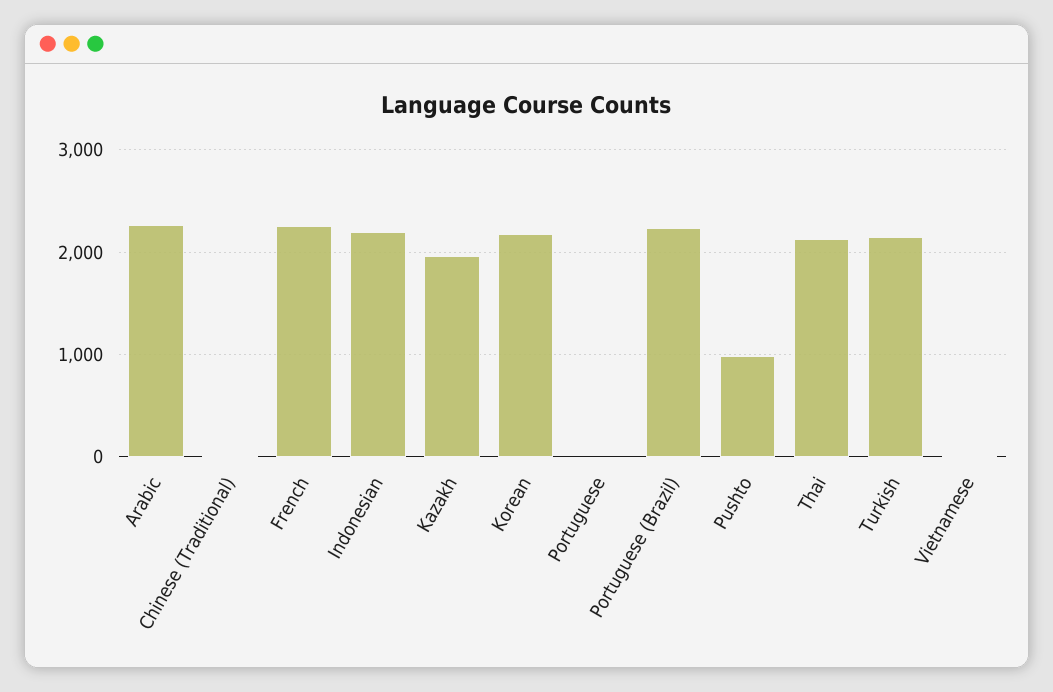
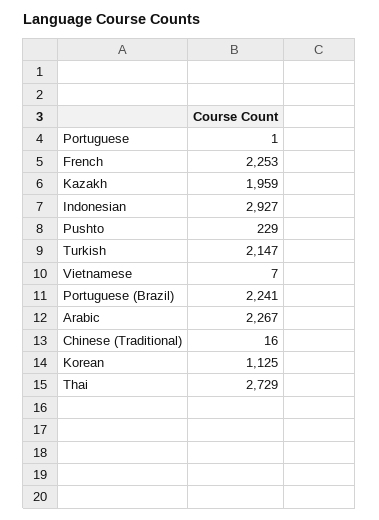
Indonesian: 2200 -> 2927
Korean: 2200 -> 1125
Pushto: 1000 -> 229
Thai: 2100 -> 2729

